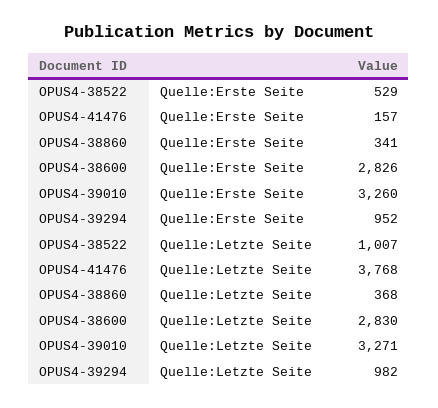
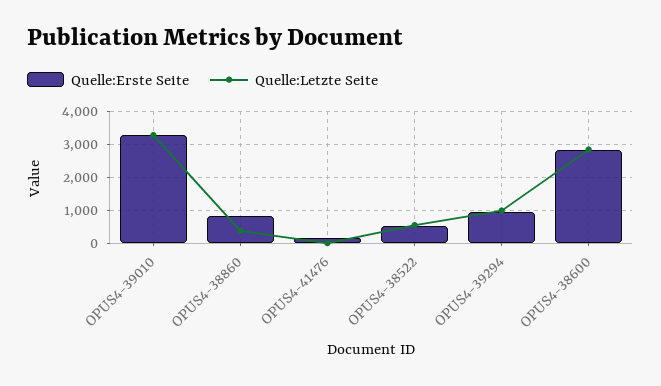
Quelle:Erste Seite, OPUS4-38860: 341 -> 800
Quelle:Letzte Seite, OPUS4-38522: 1007 -> 600
Quelle:Letzte Seite, OPUS4-41476: 3768 -> 0

